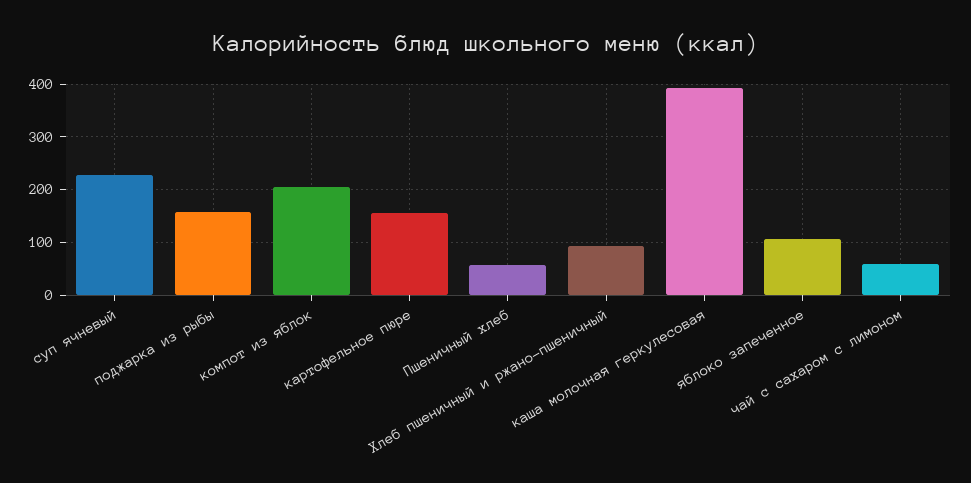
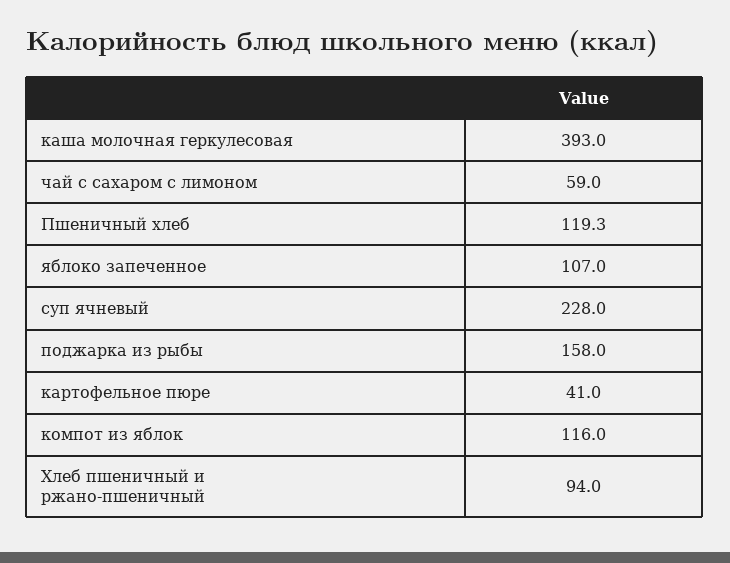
компот из яблок: 200 -> 116
картофельное пюре: 160 -> 41
Пшеничный хлеб: 60 -> 119.3

